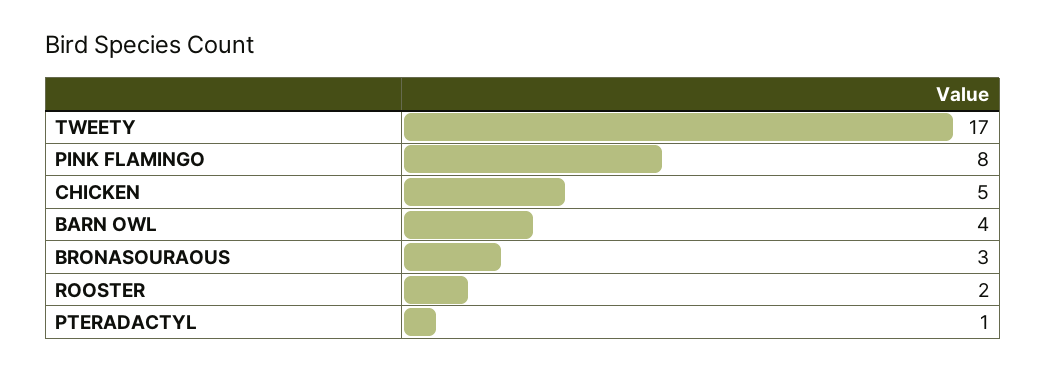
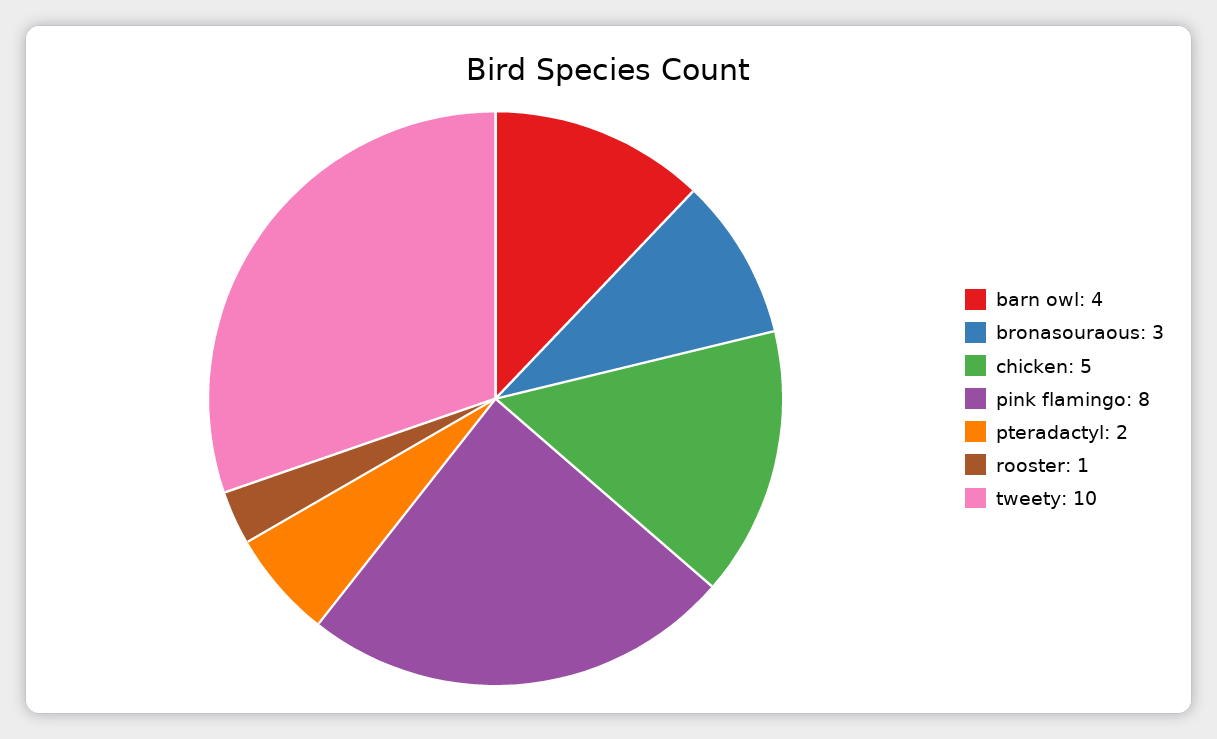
TWEETY: 17 -> 10
ROOSTER: 2 -> 1
PTERADACTYL: 1 -> 2

